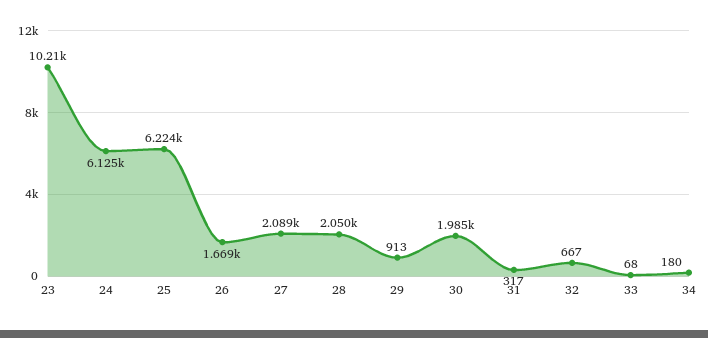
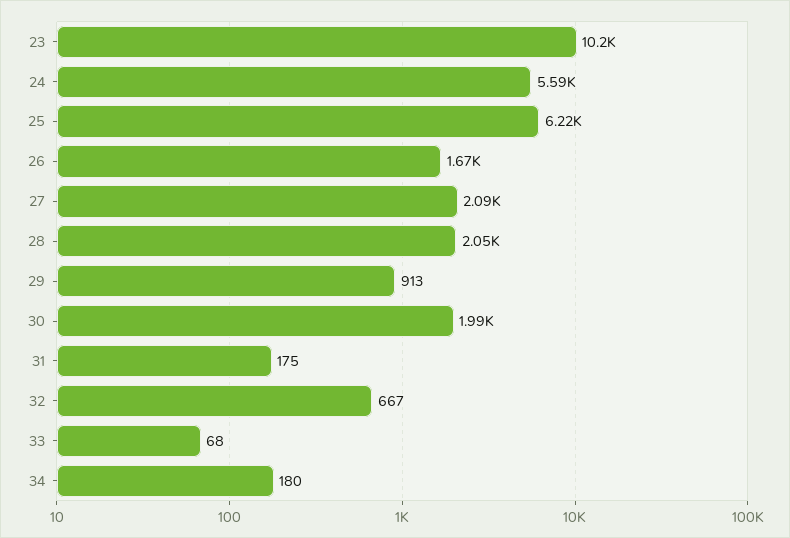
24: 6125 -> 5590
31: 317 -> 175

